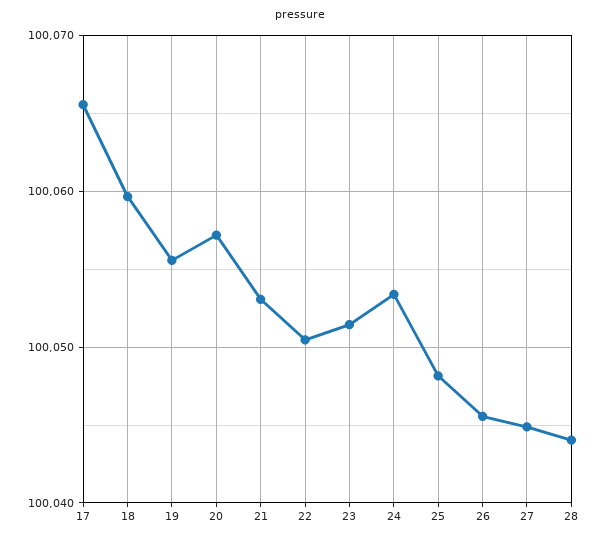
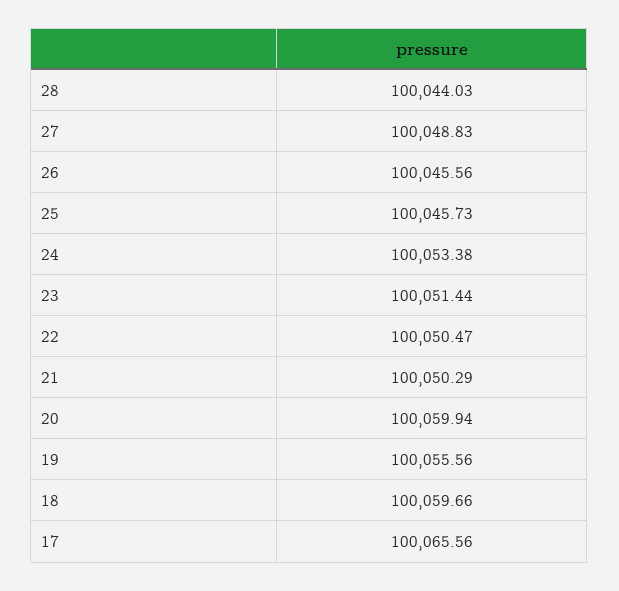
20: 100057 -> 100059.94
21: 100053 -> 100050.29
25: 100048 -> 100045.73
27: 100045 -> 100048.83

